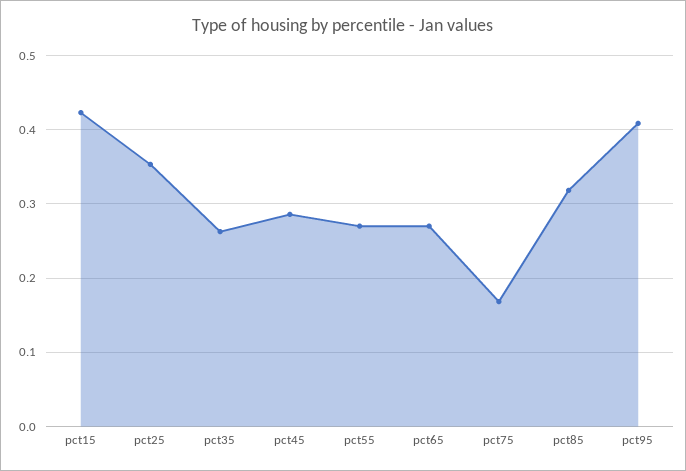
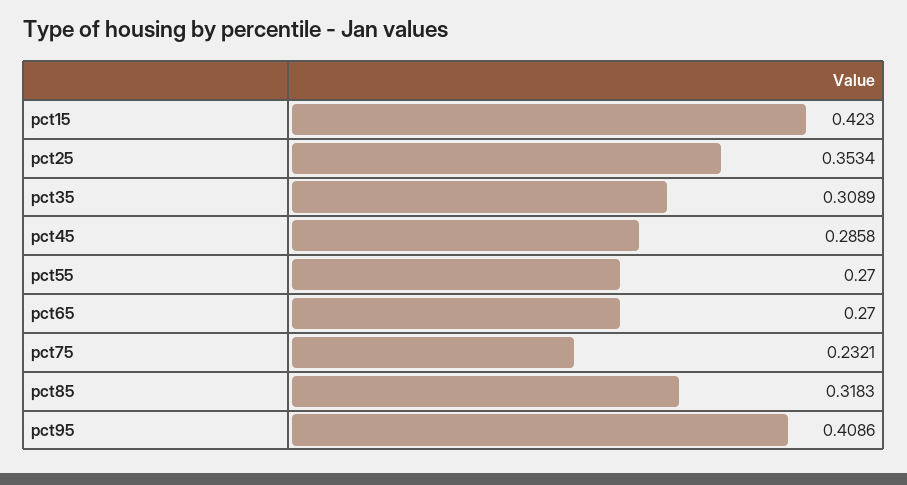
pct35: 0.26 -> 0.3089
pct75: 0.17 -> 0.2321

